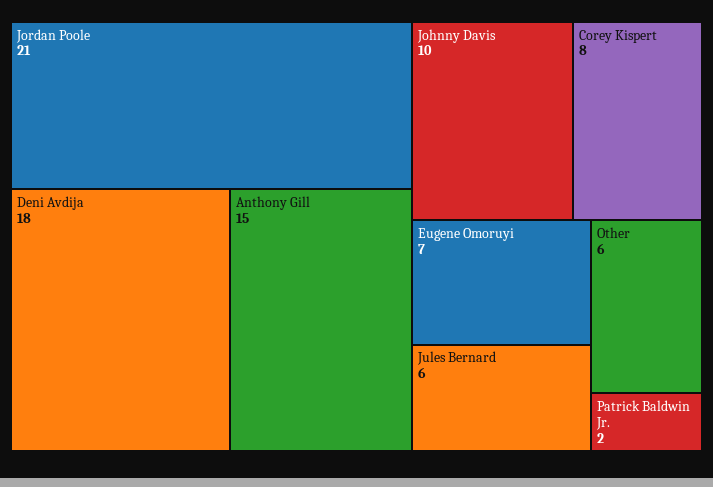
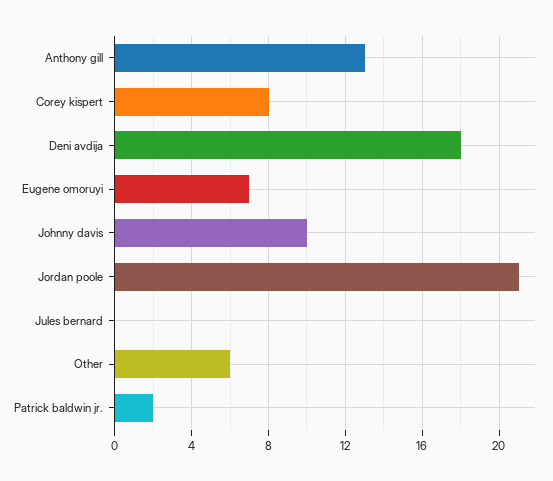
Anthony Gill: 15 -> 13
Jules Bernard: 6 -> 0

